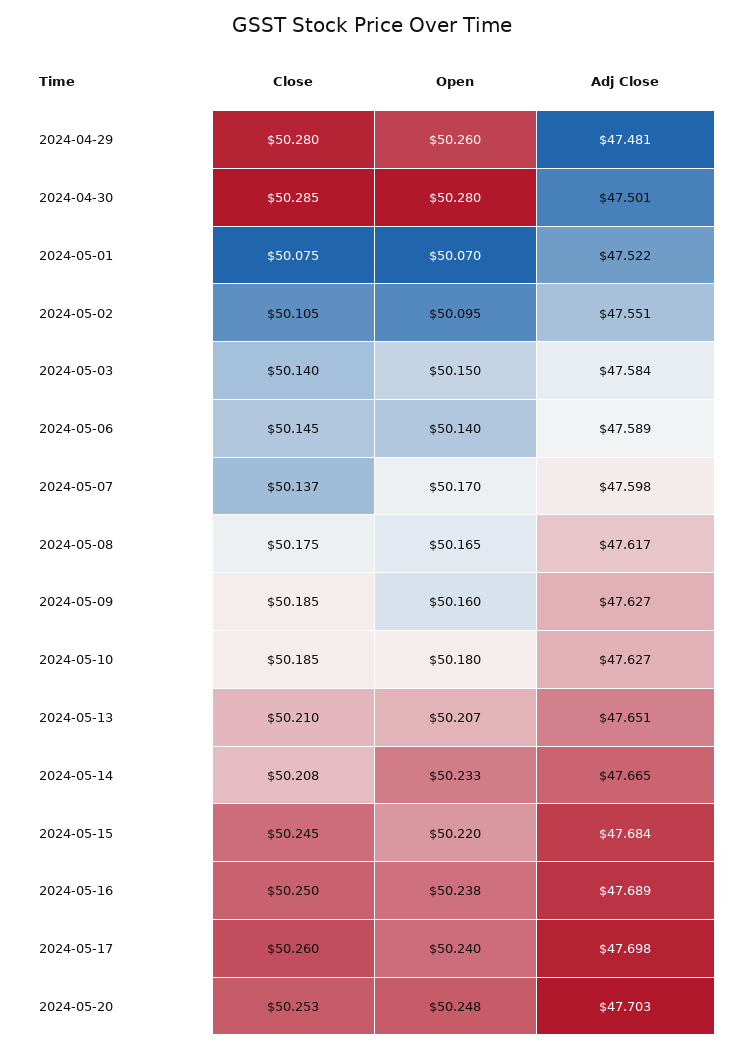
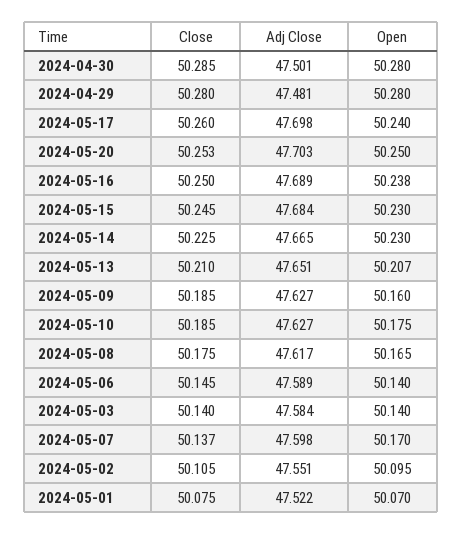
Open, 2024-04-29: 50.26 -> 50.28
Open, 2024-05-03: 50.15 -> 50.14
Open, 2024-05-10: 50.18 -> 50.175
Close, 2024-05-14: 50.208 -> 50.225
Open, 2024-05-14: 50.233 -> 50.23
Open, 2024-05-15: 50.22 -> 50.23
Open, 2024-05-20: 50.248 -> 50.25

